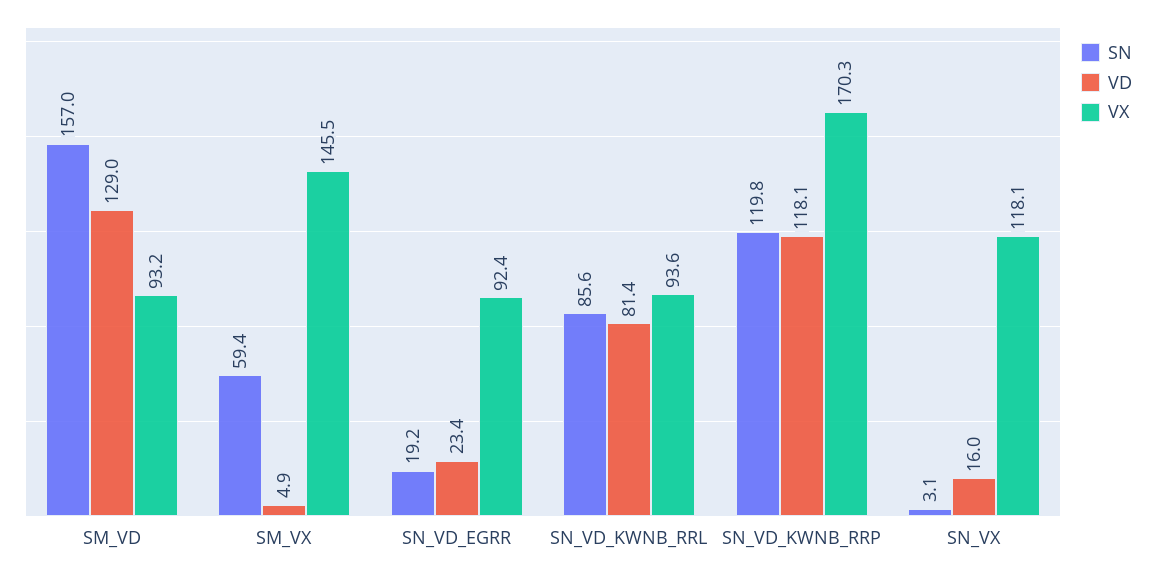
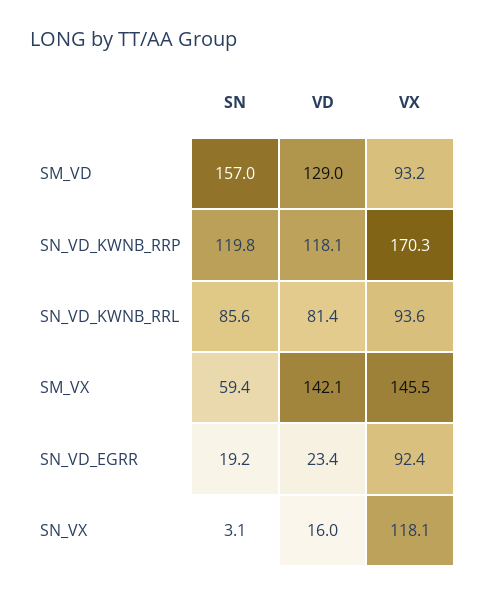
VD, SM_VX: 4.9 -> 142.1

